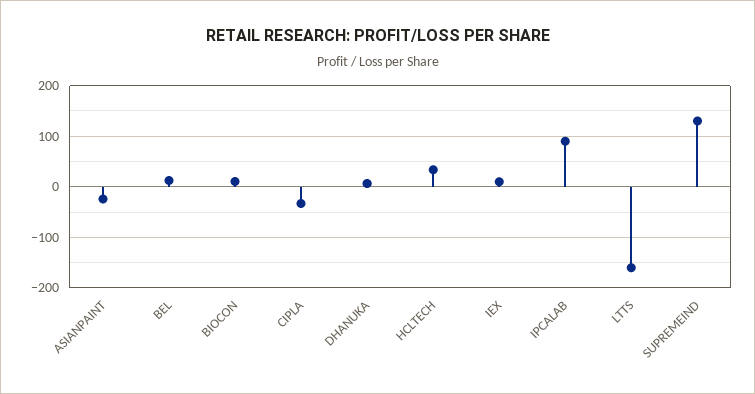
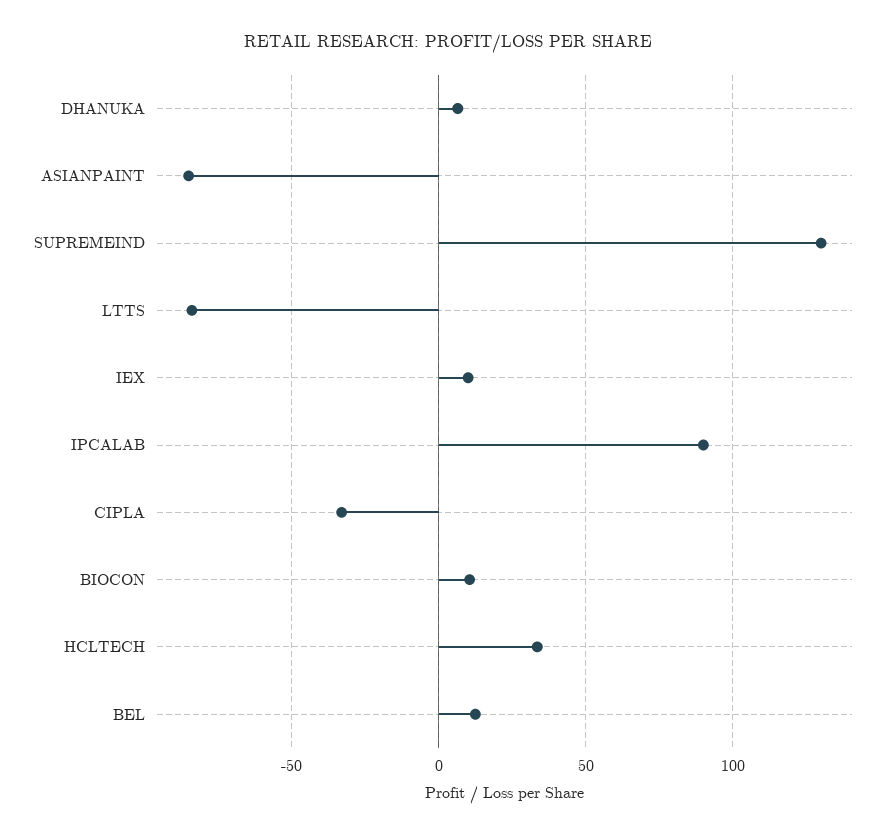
ASIANPAINT: -20 -> -85
LTTS: -160 -> -85

